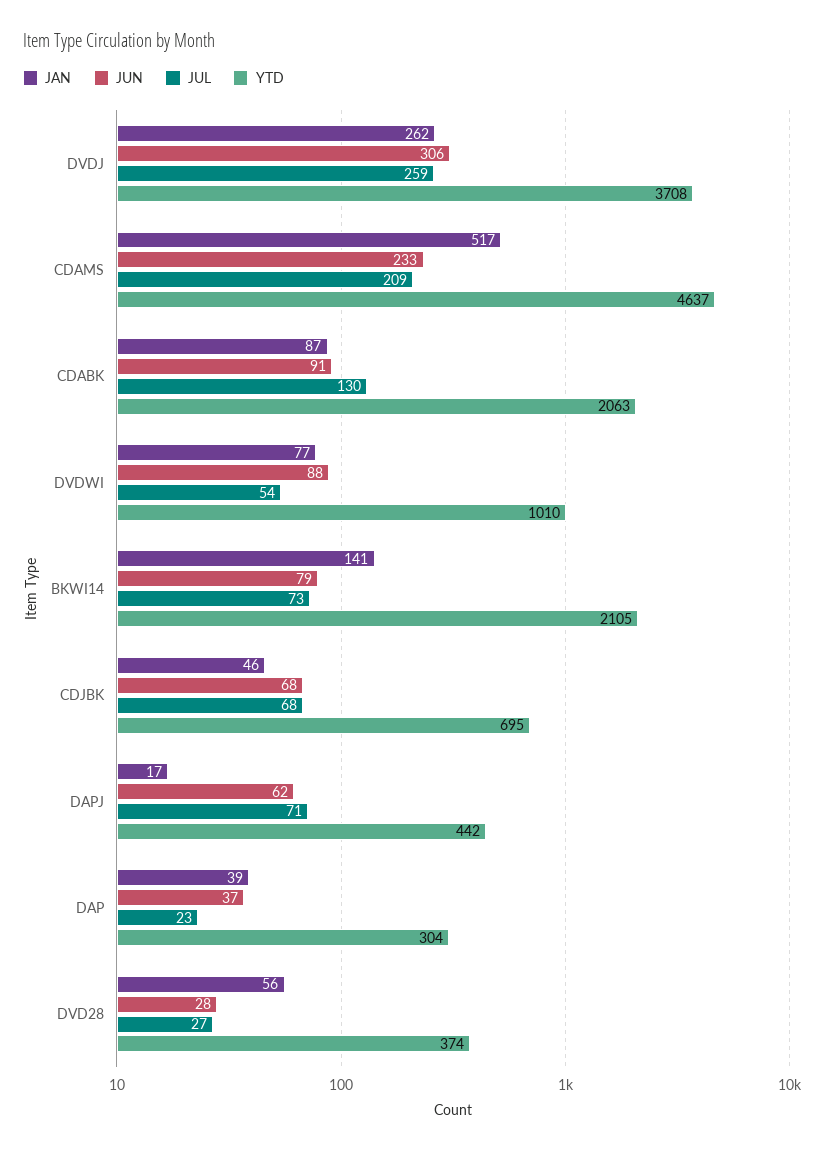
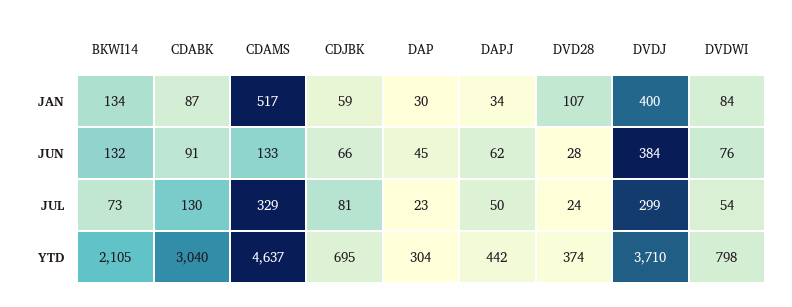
JAN, DVDJ: 262 -> 400
JUN, DVDJ: 306 -> 384
JUL, DVDJ: 259 -> 299
YTD, DVDJ: 3708 -> 3710
JUN, CDAMS: 233 -> 133
JUL, CDAMS: 209 -> 329
YTD, CDABK: 2063 -> 3040
JAN, DVDWI: 77 -> 84
JUN, DVDWI: 88 -> 76
YTD, DVDWI: 1010 -> 798
JAN, BKWI14: 141 -> 134
JUN, BKWI14: 79 -> 132
JAN, CDJBK: 46 -> 59
JUN, CDJBK: 68 -> 66
JUL, CDJBK: 68 -> 81
JAN, DAPJ: 17 -> 34
JUL, DAPJ: 71 -> 50
JAN, DAP: 39 -> 30
JUN, DAP: 37 -> 45
JAN, DVD28: 56 -> 107
JUL, DVD28: 27 -> 24

